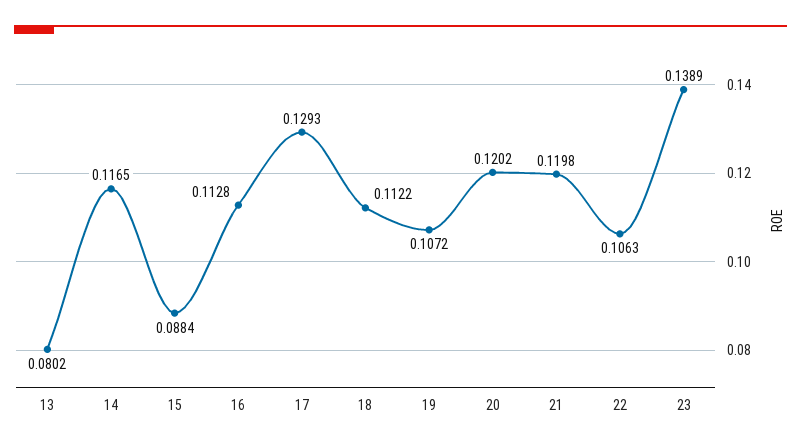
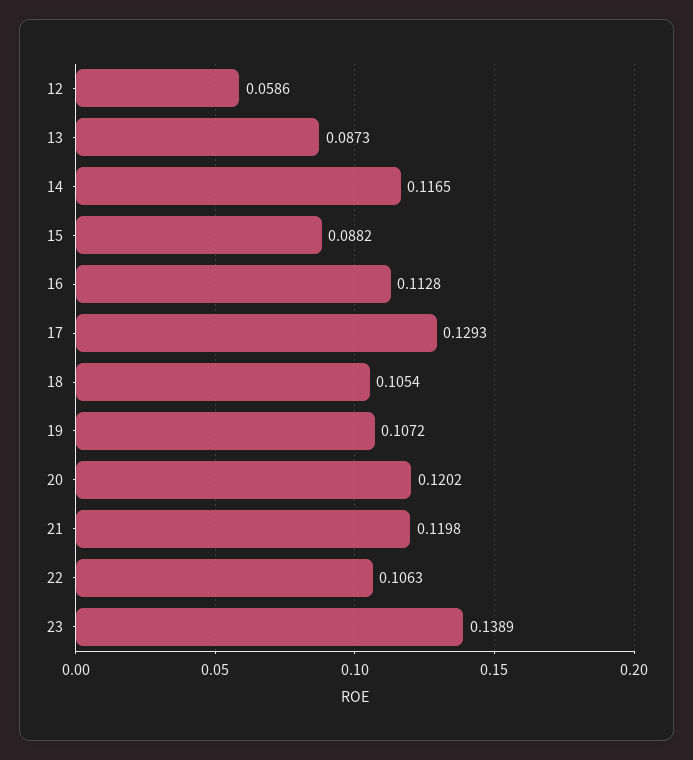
13: 0.0802 -> 0.0873
15: 0.0884 -> 0.0882
18: 0.1122 -> 0.1054
12: none -> 0.0586

